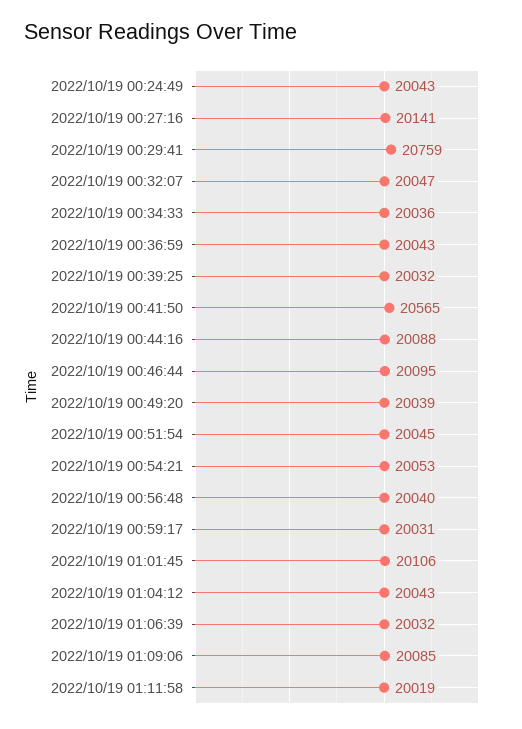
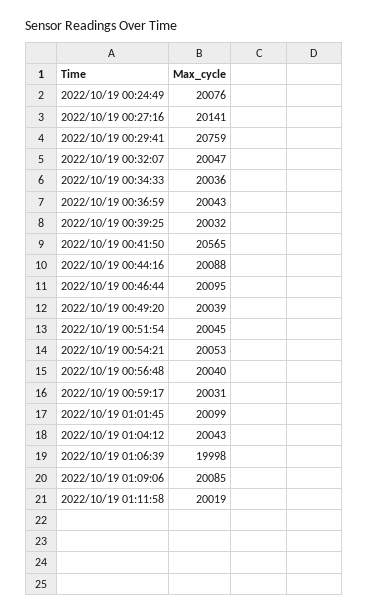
2022/10/19 00:24:49: 20043 -> 20076
2022/10/19 01:01:45: 20106 -> 20099
2022/10/19 01:06:39: 20032 -> 19998

